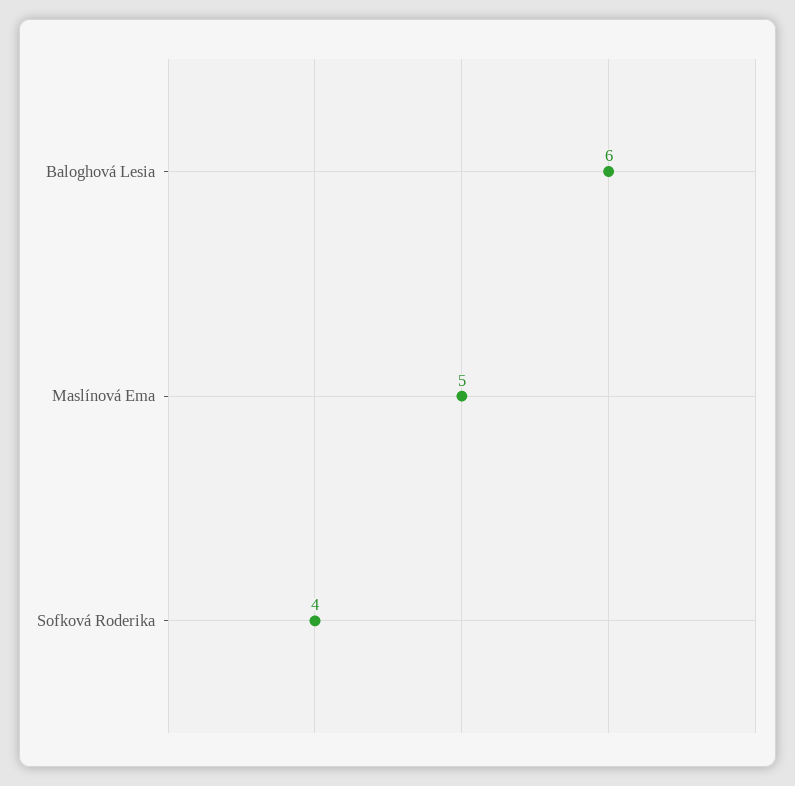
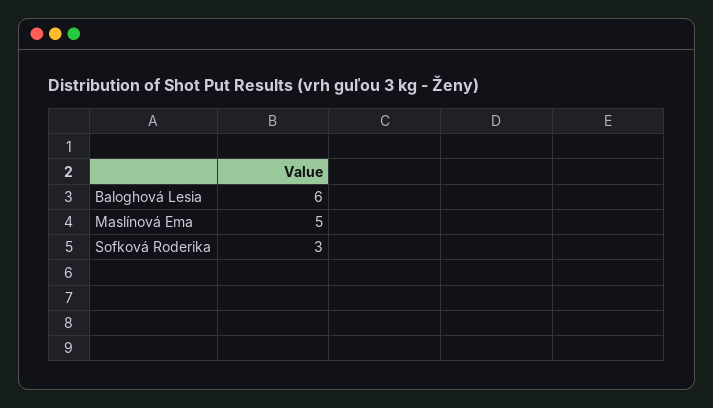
Sofková Roderika: 4 -> 3

